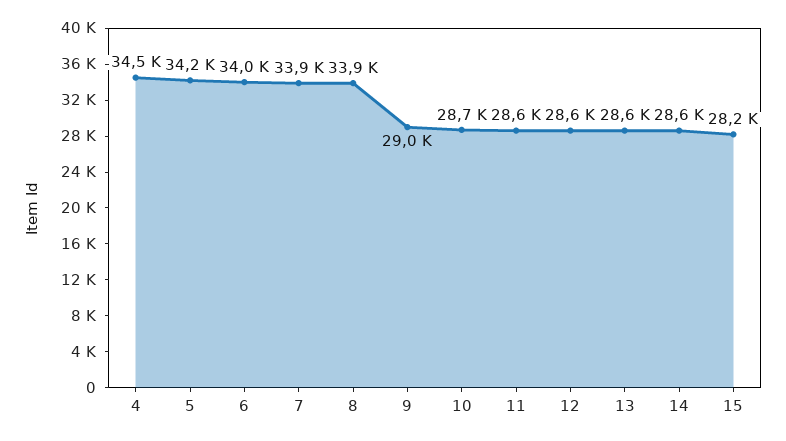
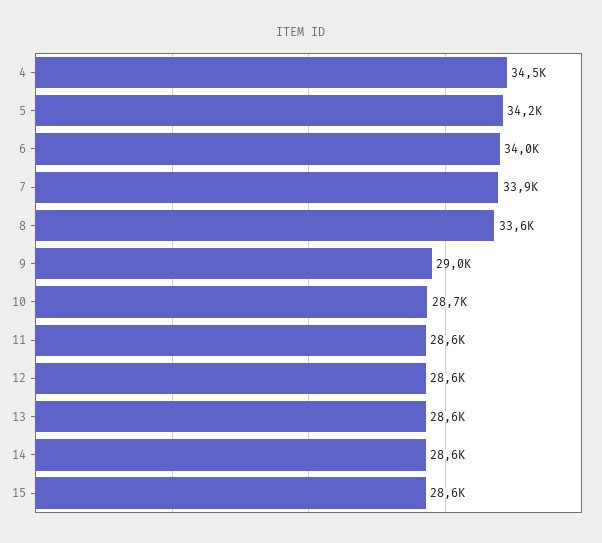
8: 33900 -> 33600
15: 28200 -> 28600

